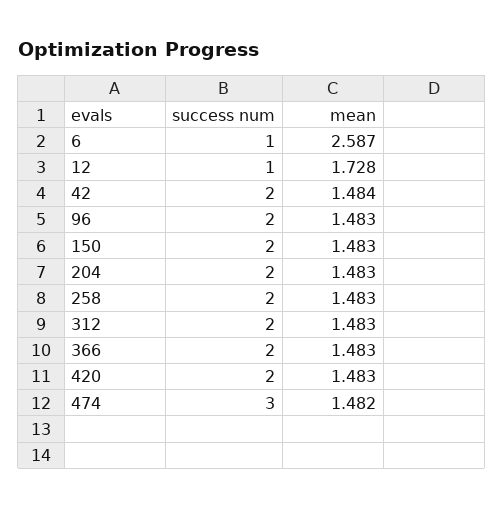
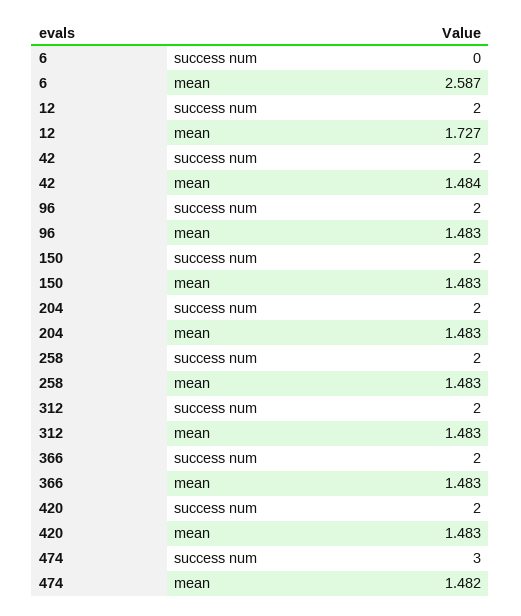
success num, 6: 1 -> 0
success num, 12: 1 -> 2
mean, 12: 1.728 -> 1.727

